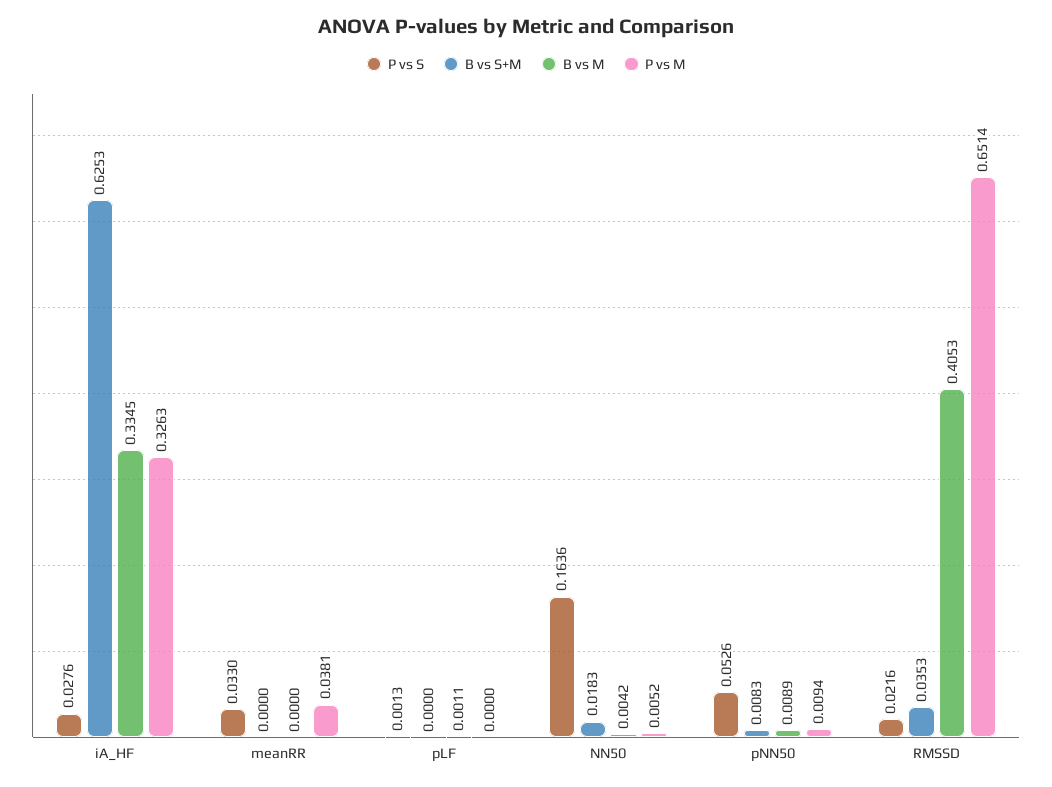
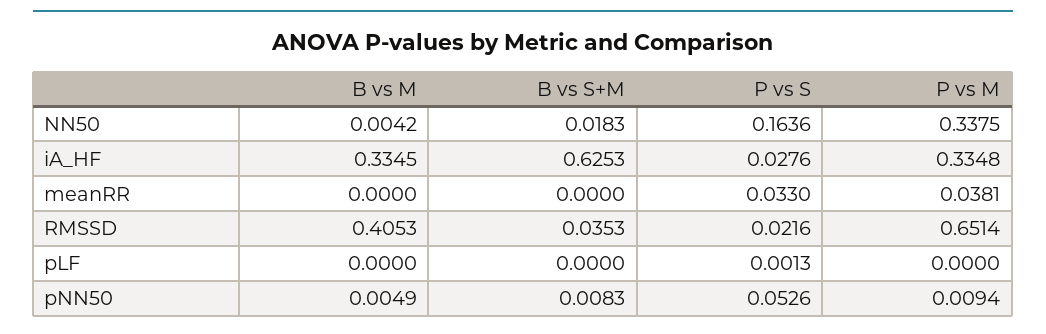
P vs M, iA_HF: 0.3263 -> 0.3348
B vs M, pLF: 0.0011 -> 0
P vs M, NN50: 0.0052 -> 0.3375
B vs M, pNN50: 0.0089 -> 0.0049

